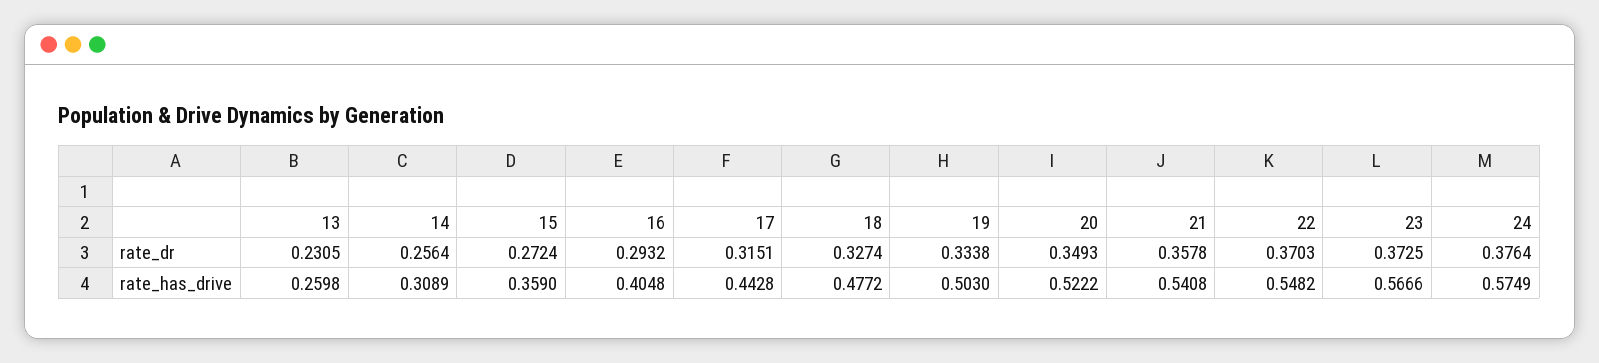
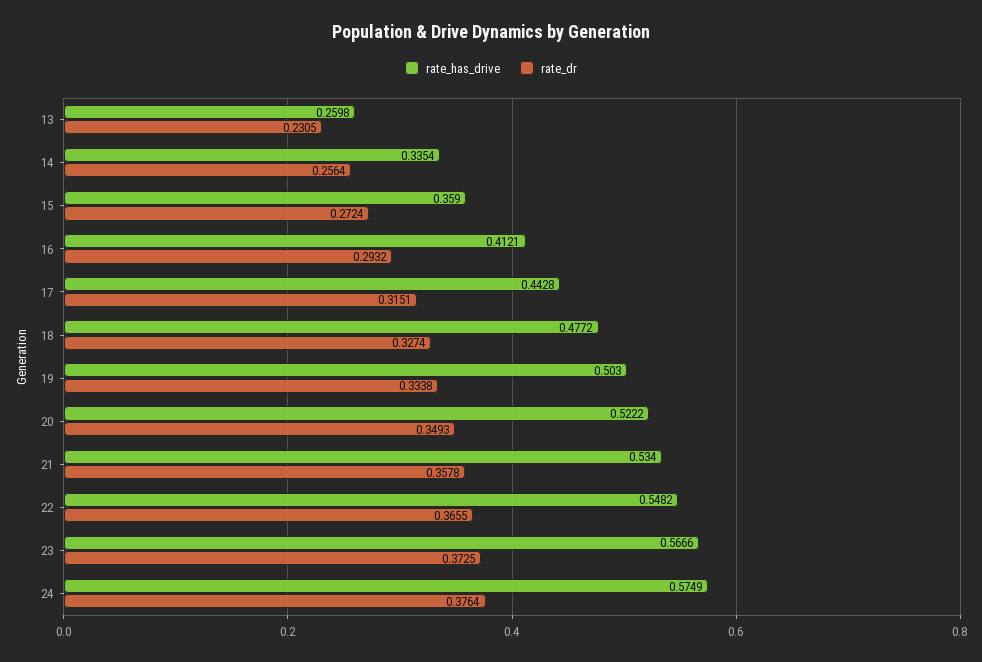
rate_dr, 22: 0.3703 -> 0.3655
rate_has_drive, 14: 0.3089 -> 0.3354
rate_has_drive, 16: 0.4048 -> 0.4121
rate_has_drive, 21: 0.5408 -> 0.534

